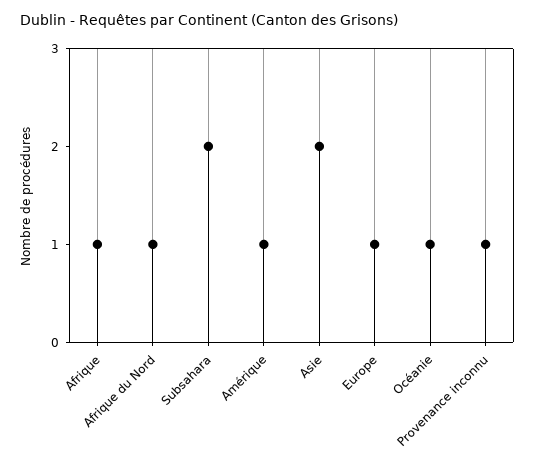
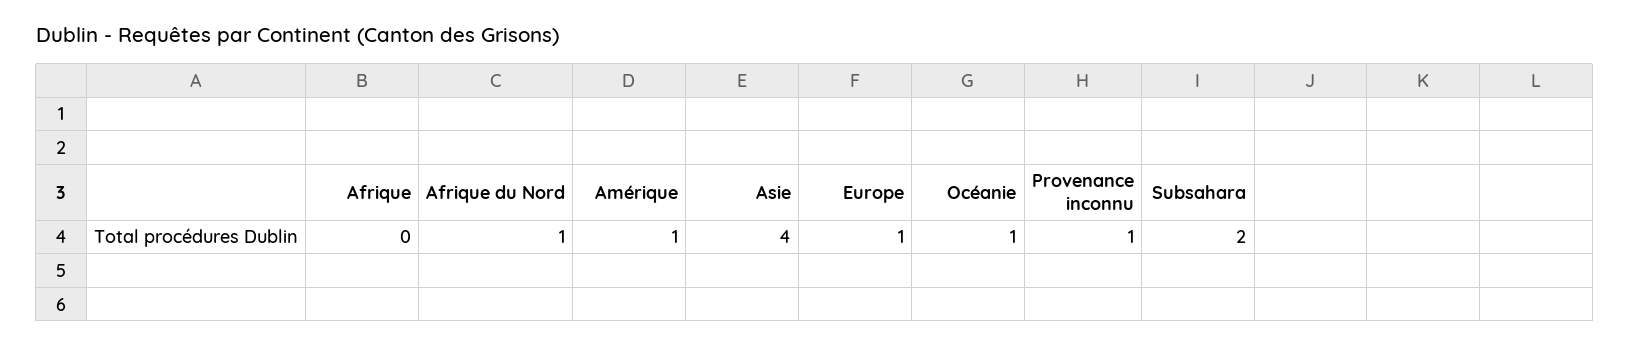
Afrique: 1 -> 0
Asie: 2 -> 4

